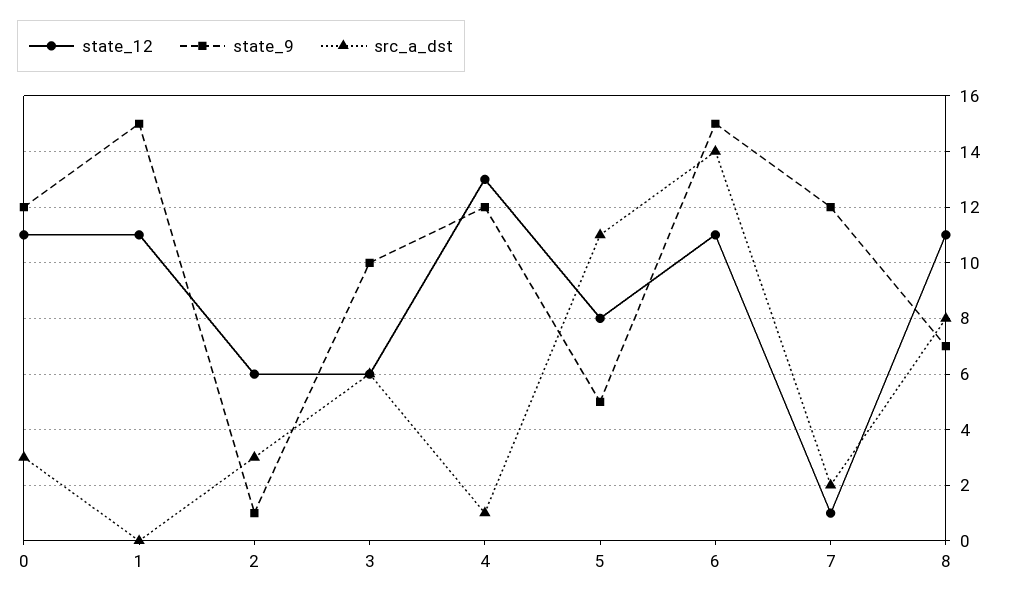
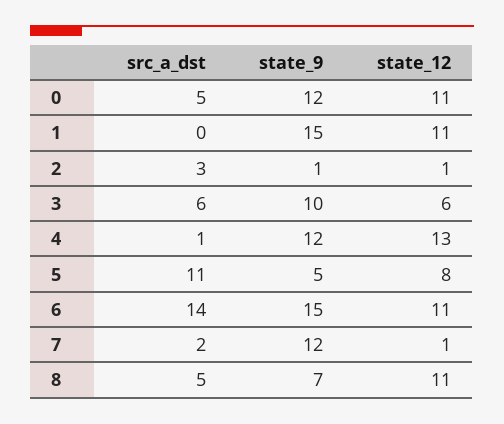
src_a_dst, 0: 3 -> 5
state_12, 2: 6 -> 1
src_a_dst, 8: 8 -> 5

